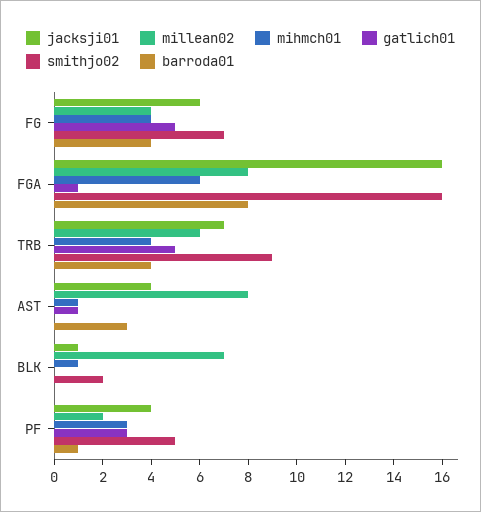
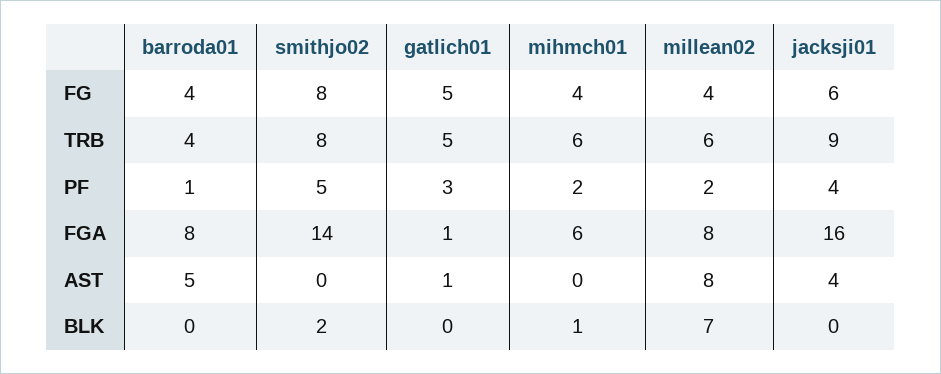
smithjo02, FG: 7 -> 8
smithjo02, FGA: 16 -> 14
jacksji01, TRB: 7 -> 9
mihmch01, TRB: 4 -> 6
smithjo02, TRB: 9 -> 8
mihmch01, AST: 1 -> 0
barroda01, AST: 3 -> 5
jacksji01, BLK: 1 -> 0
mihmch01, PF: 3 -> 2

